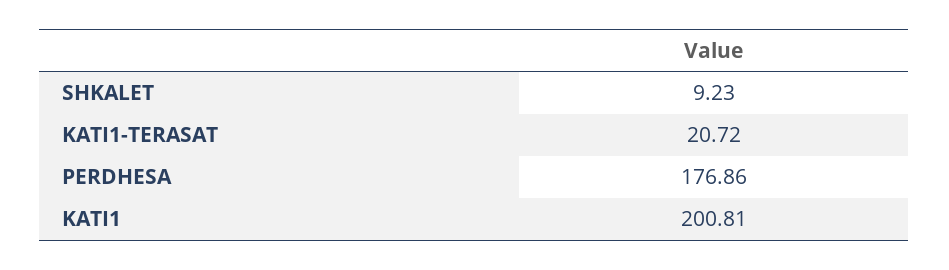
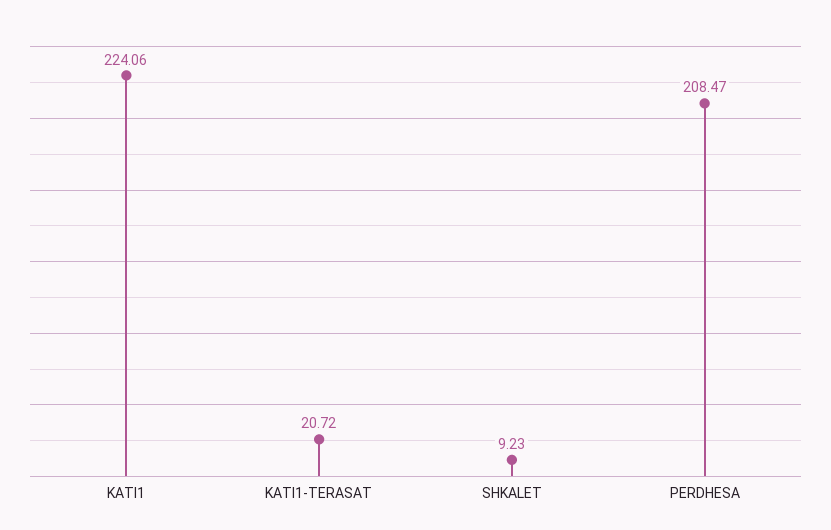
PERDHESA: 176.86 -> 208.47
KATI1: 200.81 -> 224.06

